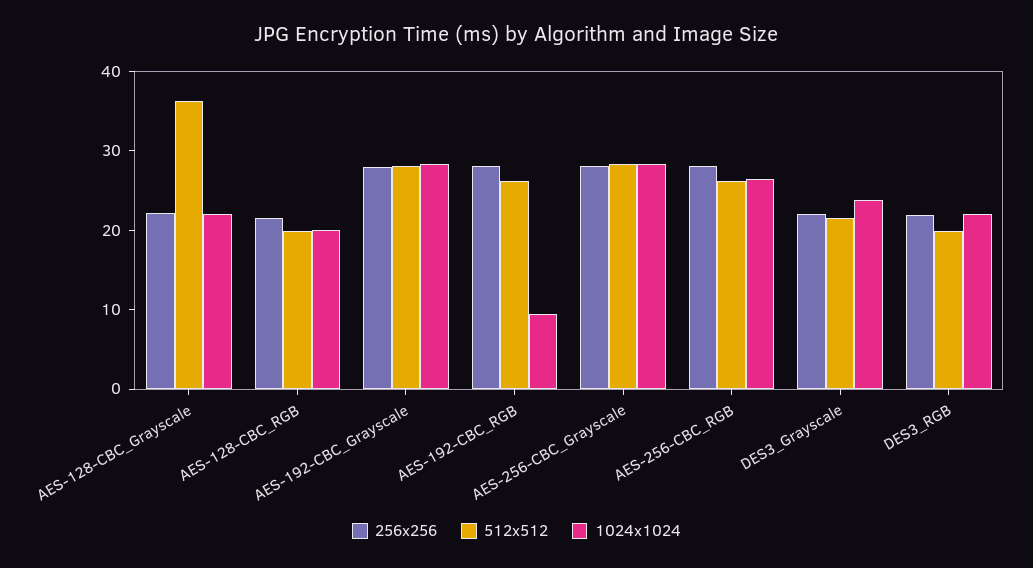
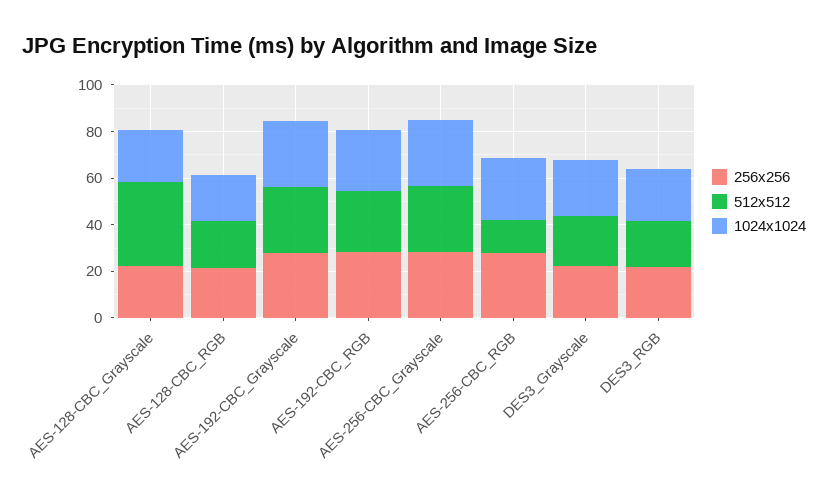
1024x1024, AES-192-CBC_RGB: 10 -> 25
512x512, AES-256-CBC_RGB: 26 -> 15

